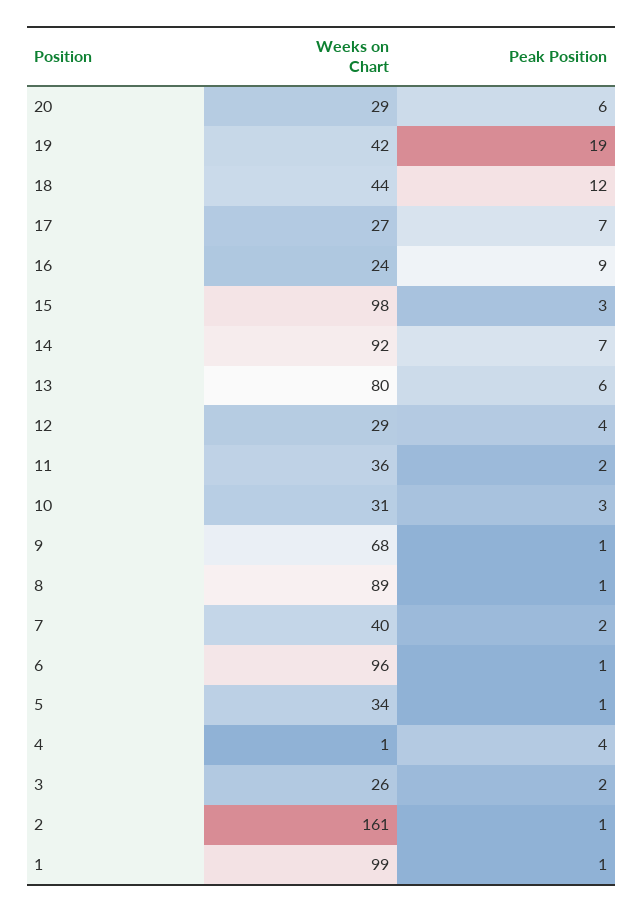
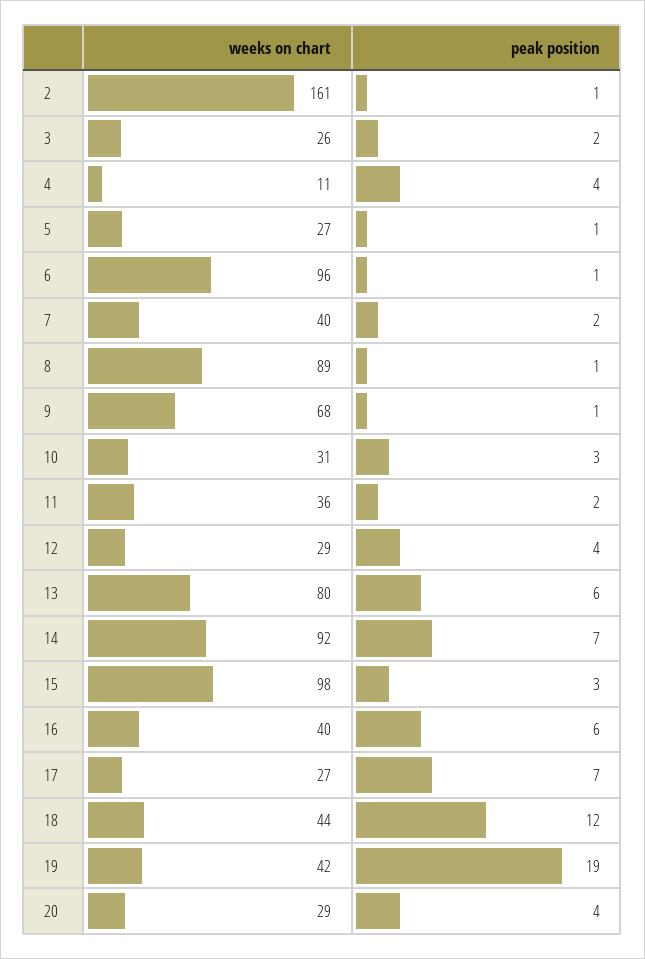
Peak Position, 20: 6 -> 4
Weeks on Chart, 16: 24 -> 40
Peak Position, 16: 9 -> 6
Weeks on Chart, 5: 34 -> 27
Weeks on Chart, 4: 1 -> 11
Weeks on Chart, 1: 99 -> none
Peak Position, 1: 1 -> none

